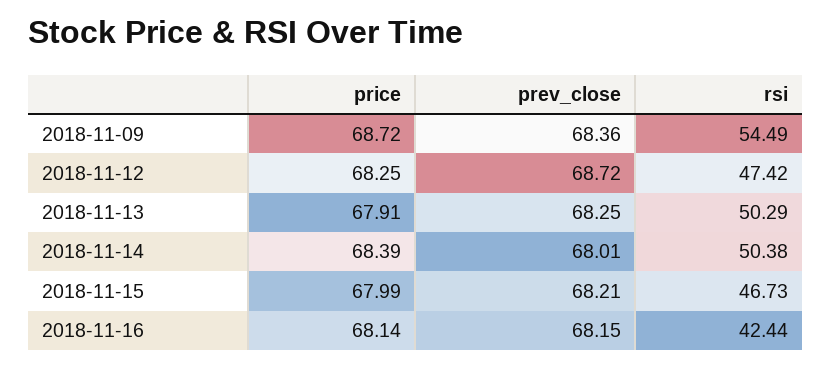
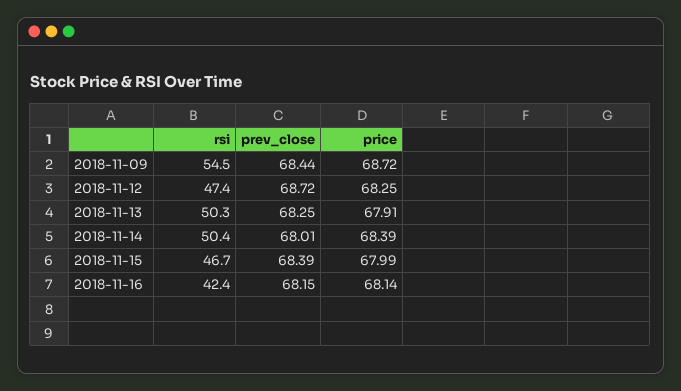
prev_close, 2018-11-09: 68.36 -> 68.44
prev_close, 2018-11-15: 68.21 -> 68.39

